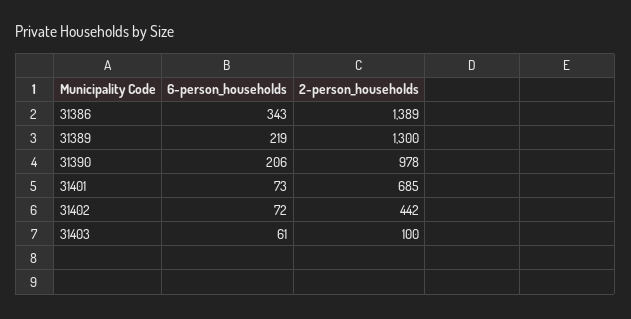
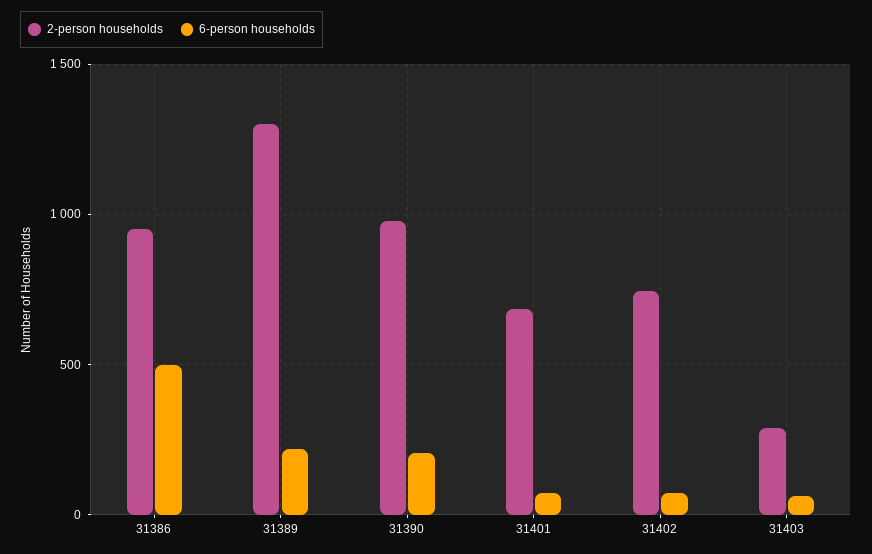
6-person_households, 31386: 343 -> 500
2-person_households, 31386: 1389 -> 950
2-person_households, 31402: 442 -> 750
2-person_households, 31403: 100 -> 300

